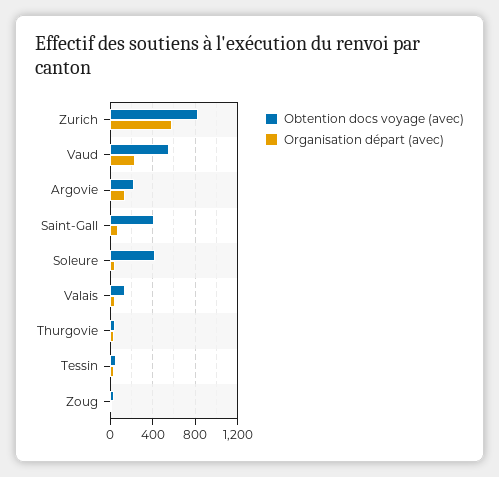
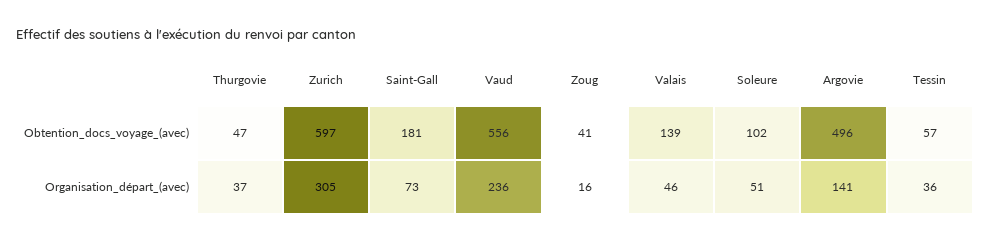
Obtention docs voyage (avec), Zurich: 800 -> 597
Organisation départ (avec), Zurich: 600 -> 305
Obtention docs voyage (avec), Argovie: 200 -> 496
Obtention docs voyage (avec), Saint-Gall: 400 -> 181
Obtention docs voyage (avec), Soleure: 400 -> 102

